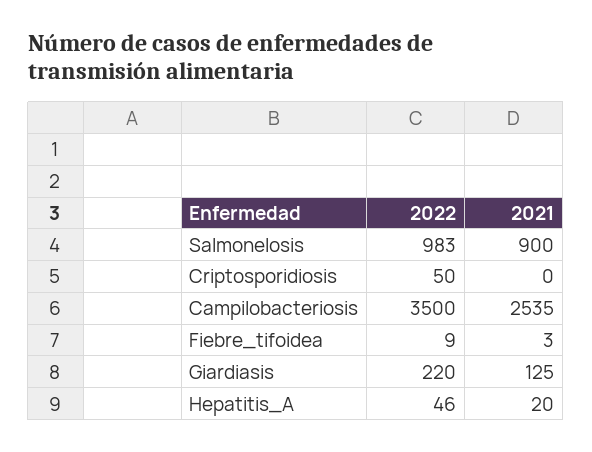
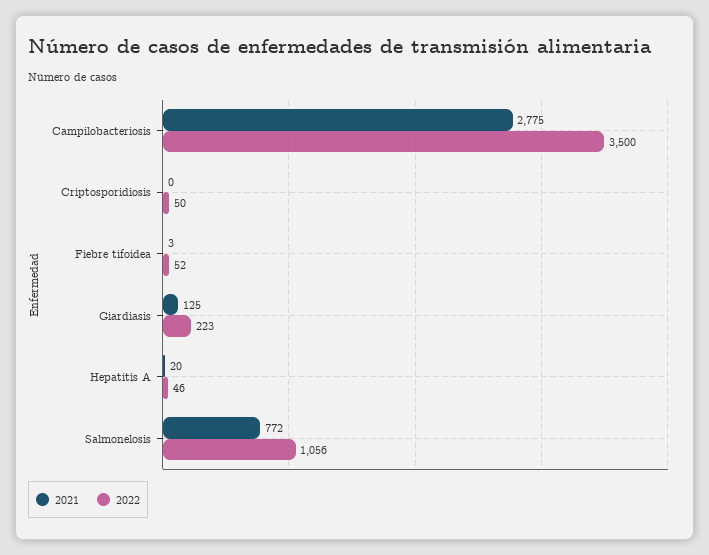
2022, Salmonelosis: 983 -> 1056
2021, Salmonelosis: 900 -> 772
2021, Campilobacteriosis: 2535 -> 2775
2022, Fiebre_tifoidea: 9 -> 52
2022, Giardiasis: 220 -> 223

